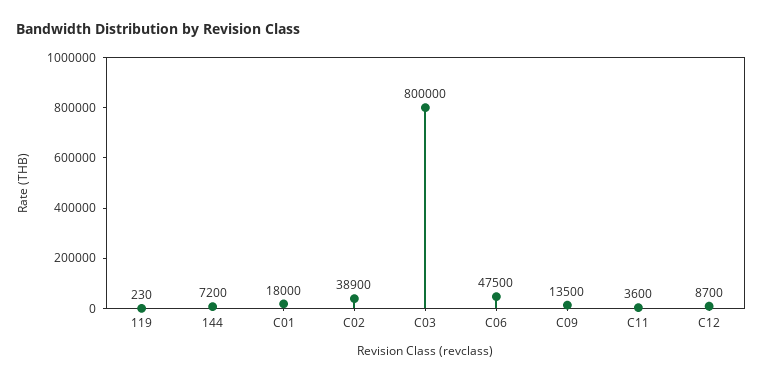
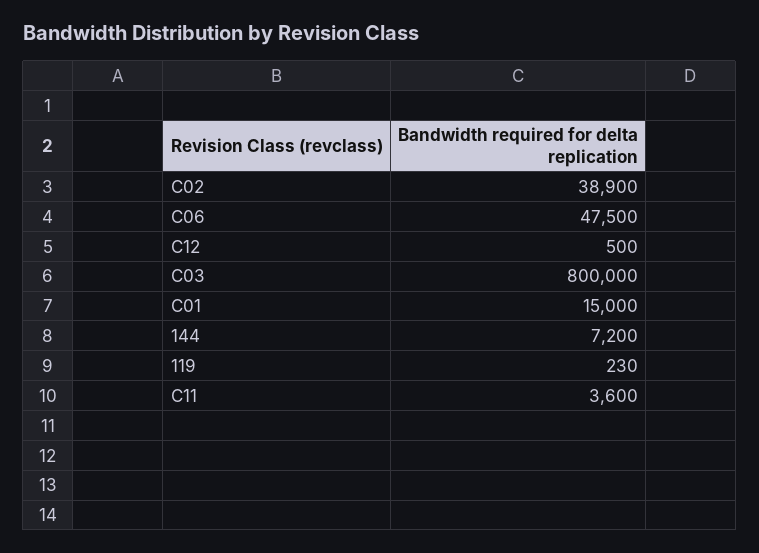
C01: 18000 -> 15000
C09: 13500 -> none
C12: 8700 -> 500

